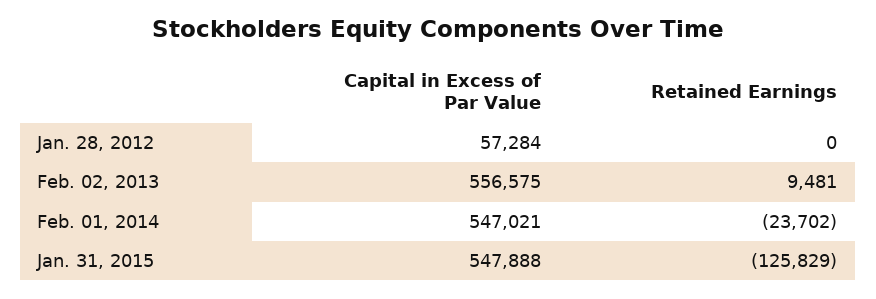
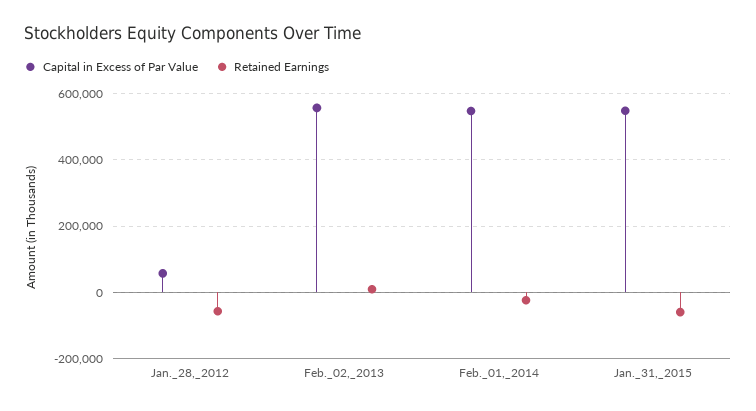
Retained Earnings, Jan. 28, 2012: 0 -> -60000
Retained Earnings, Jan. 31, 2015: -125829 -> -60000

